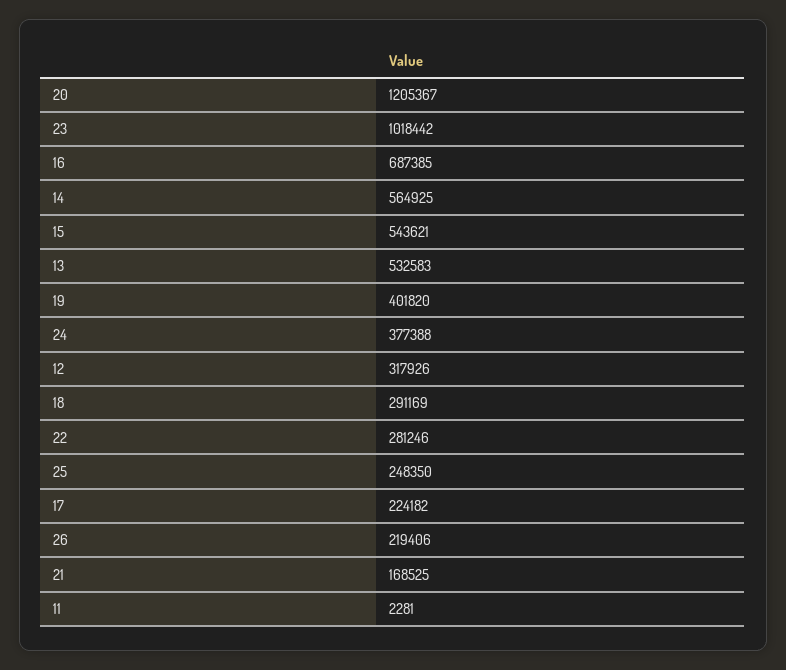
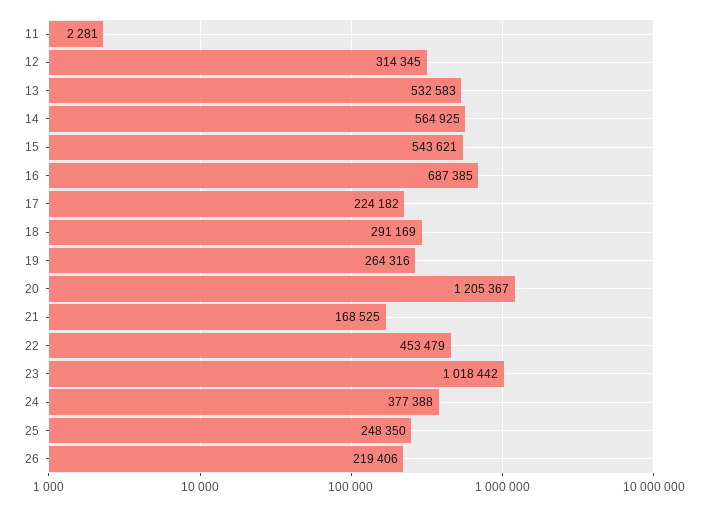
19: 401820 -> 264316
12: 317926 -> 314345
22: 281246 -> 453479

